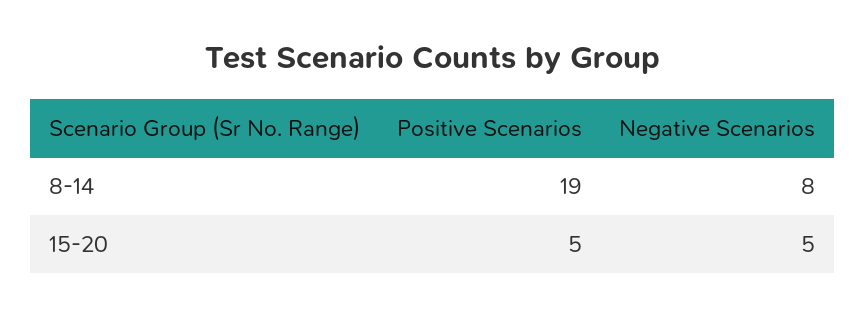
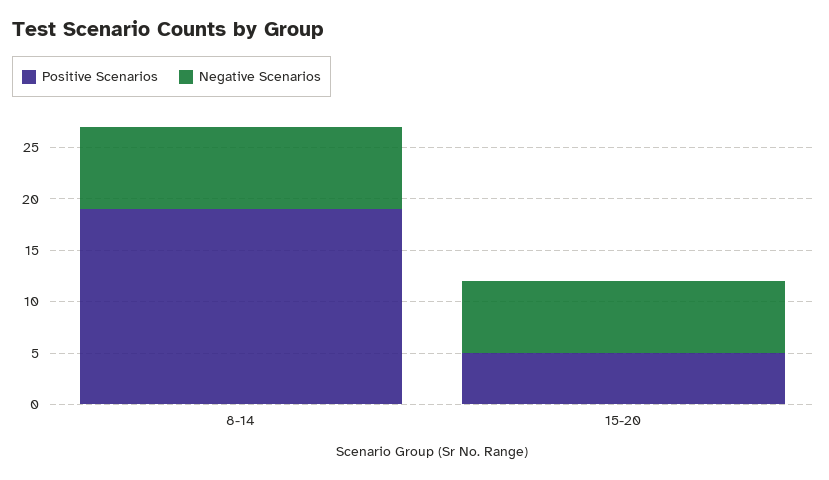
Negative Scenarios, 15-20: 5 -> 7

